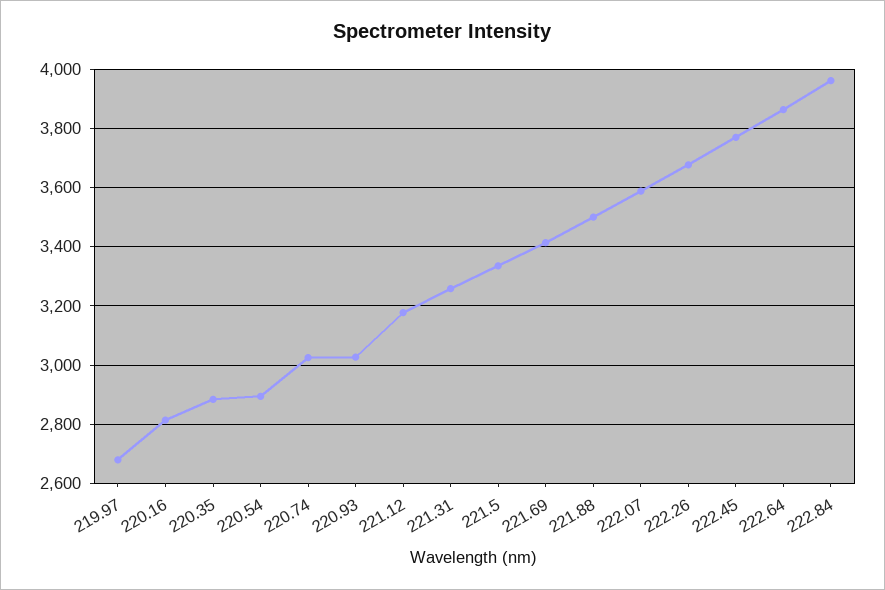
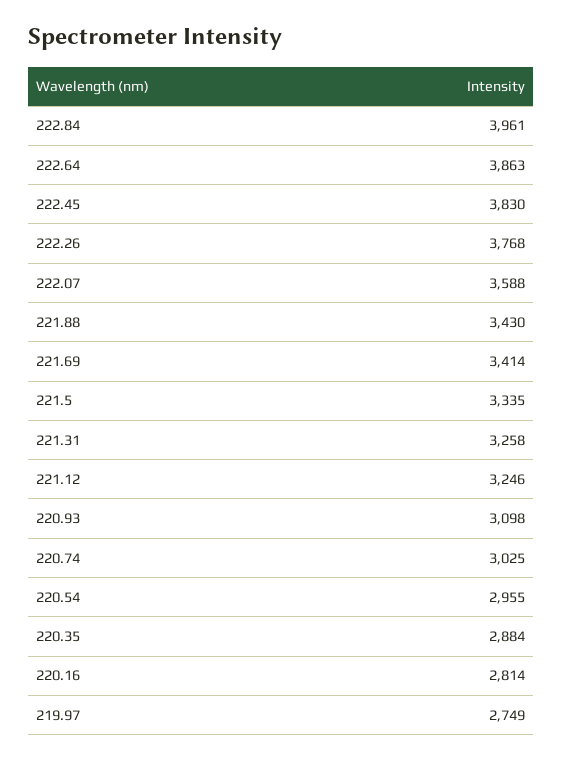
219.97: 2675 -> 2749
220.54: 2900 -> 2955
220.93: 3025 -> 3098
221.12: 3175 -> 3246
221.88: 3500 -> 3430
222.26: 3675 -> 3768
222.45: 3775 -> 3830

